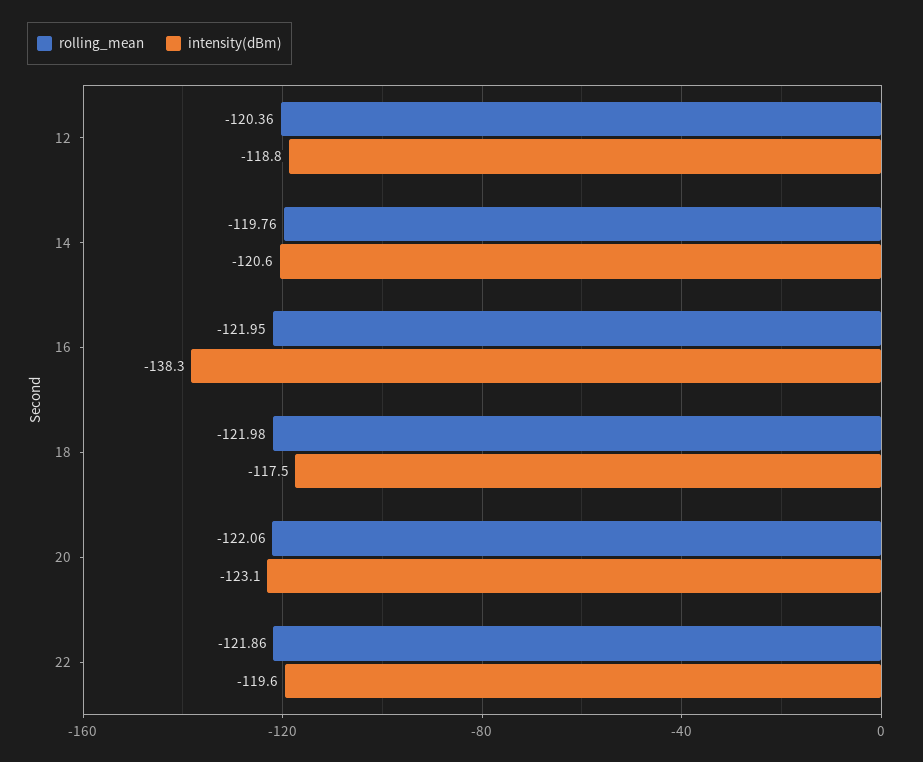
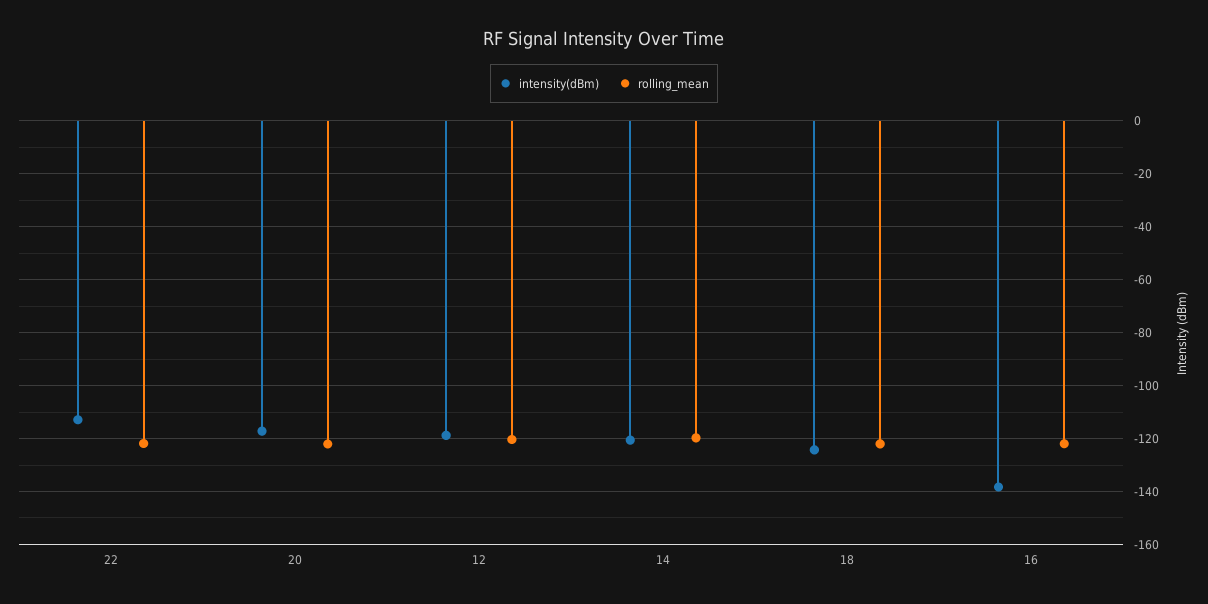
intensity(dBm), 18: -117.5 -> -125
intensity(dBm), 20: -123.1 -> -117.5
intensity(dBm), 22: -119.6 -> -112.5

